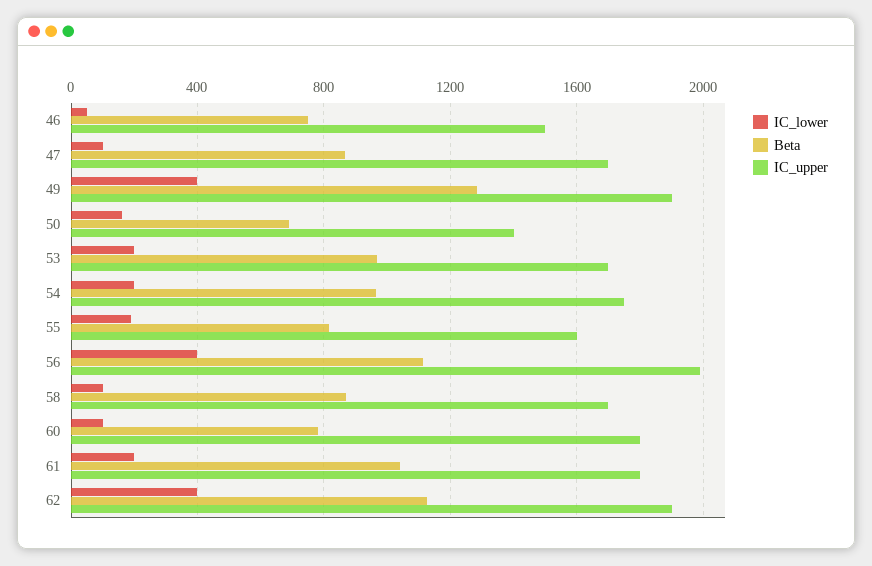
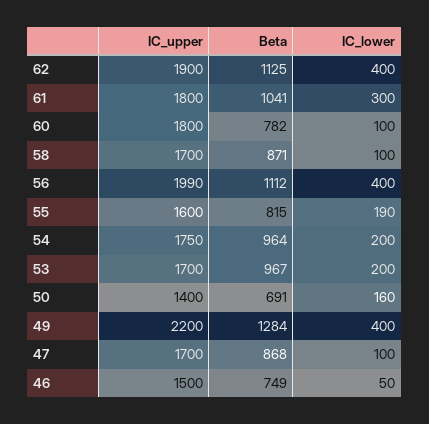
IC_upper, 49: 1900 -> 2200
IC_lower, 61: 200 -> 300

